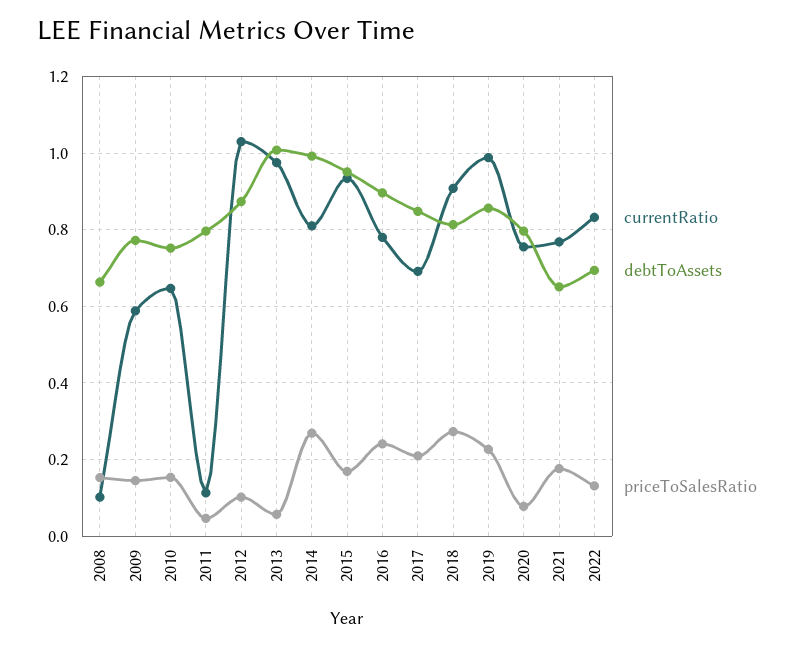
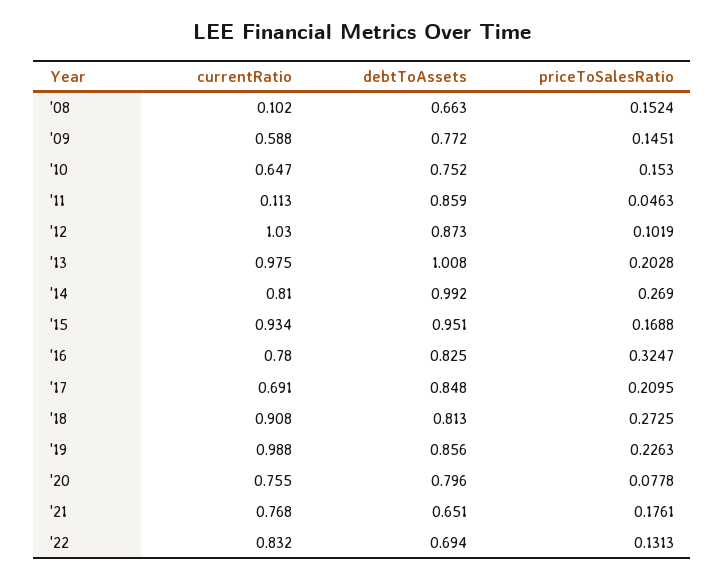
debtToAssets, 2011: 0.8 -> 0.859
priceToSalesRatio, 2013: 0.06 -> 0.2028
debtToAssets, 2016: 0.9 -> 0.825
priceToSalesRatio, 2016: 0.24 -> 0.3247

